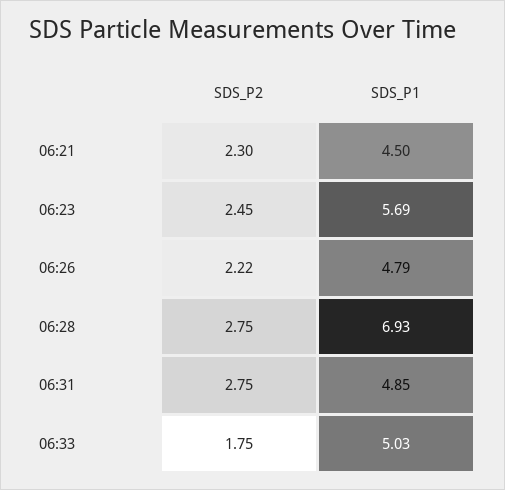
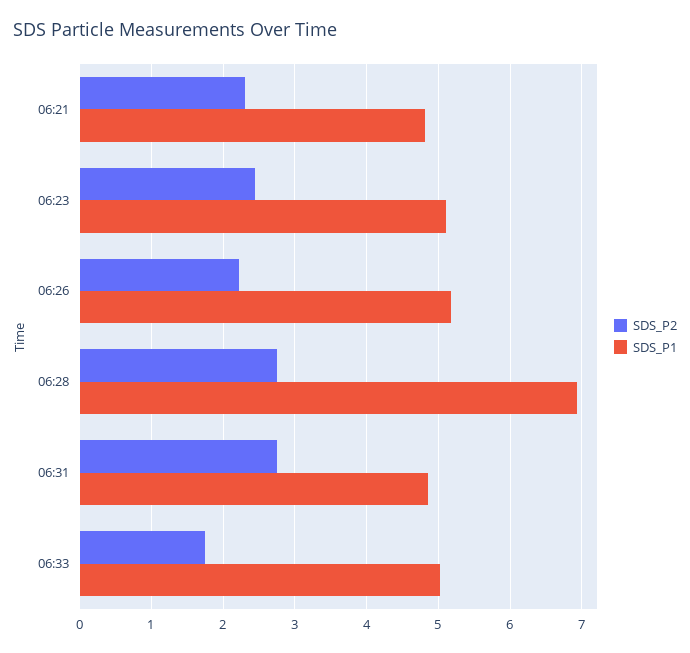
SDS_P1, 06:21: 4.5 -> 4.8
SDS_P1, 06:23: 5.69 -> 5.1
SDS_P1, 06:26: 4.79 -> 5.2

